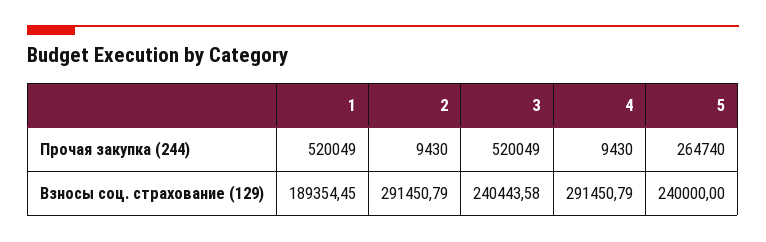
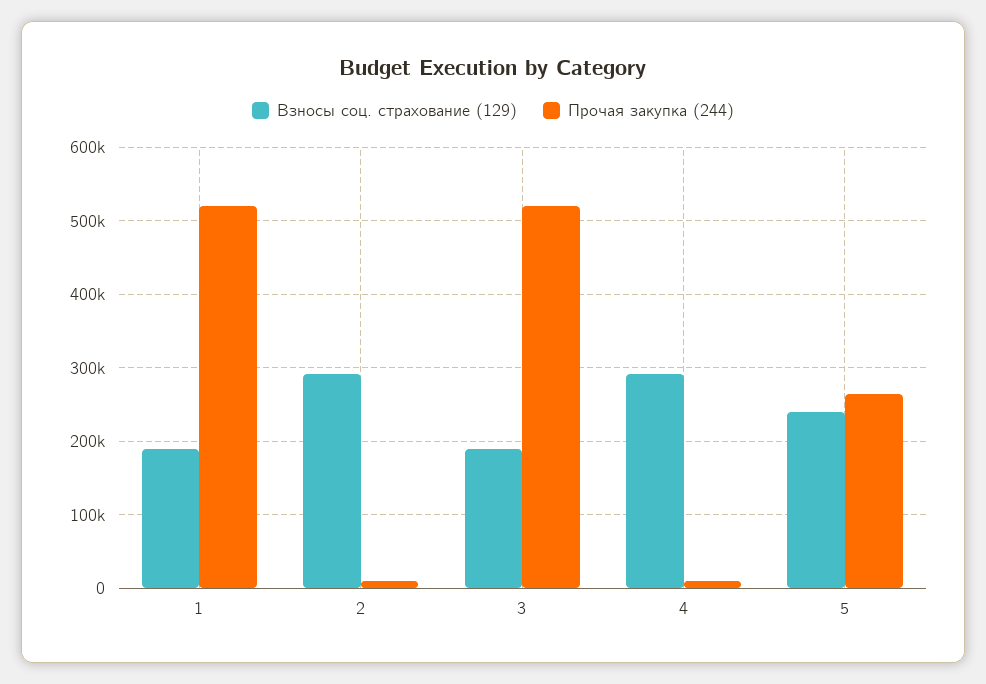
Взносы соц. страхование (129), 3: 240443.58 -> 190000

